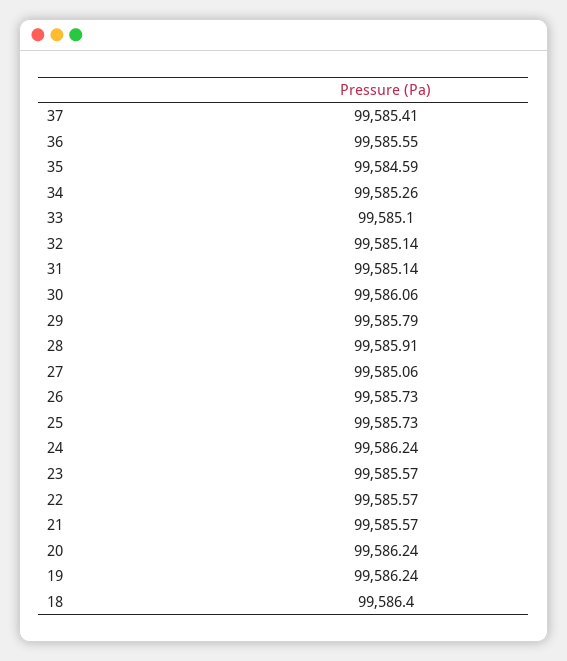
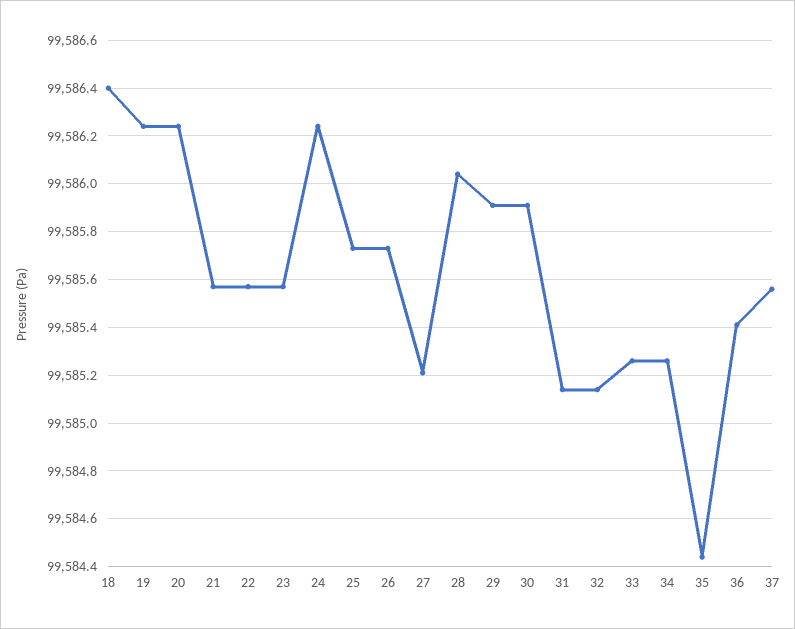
37: 99585.41 -> 99585.55
36: 99585.55 -> 99585.4
35: 99584.59 -> 99584.45
33: 99585.1 -> 99585.25
30: 99586.06 -> 99585.9
29: 99585.79 -> 99585.9
28: 99585.91 -> 99586.05
27: 99585.06 -> 99585.2

